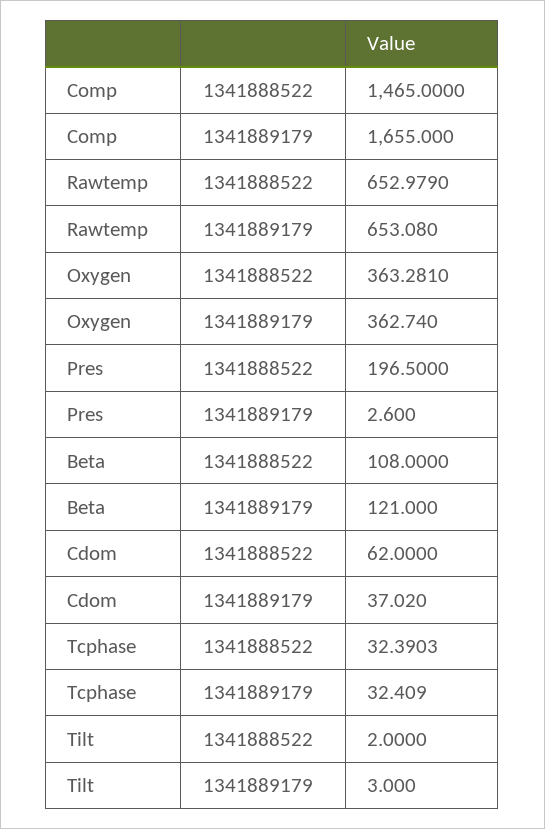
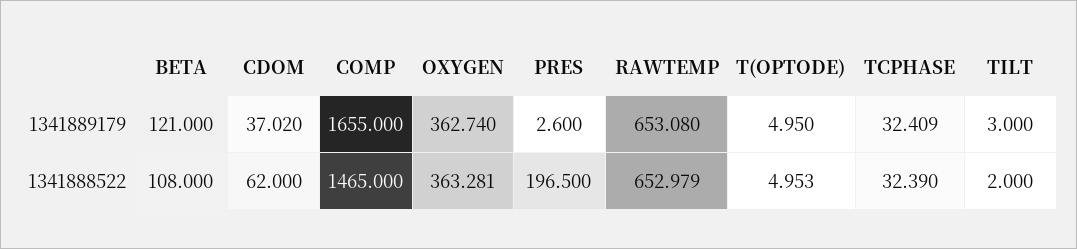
T(OPTODE), 1341889179: none -> 4.95
T(OPTODE), 1341888522: none -> 4.953

